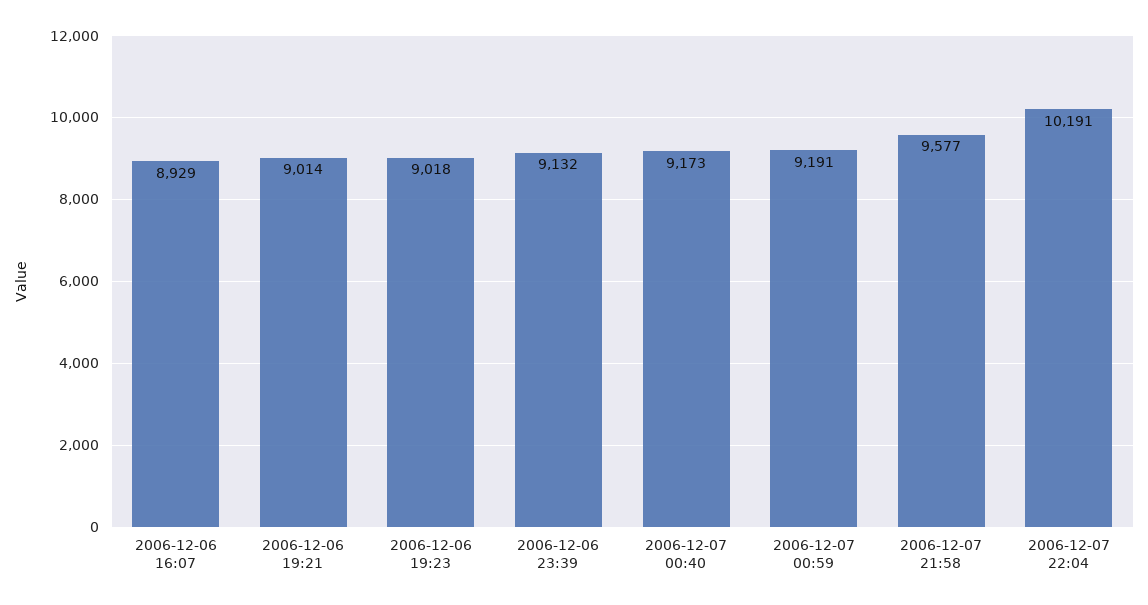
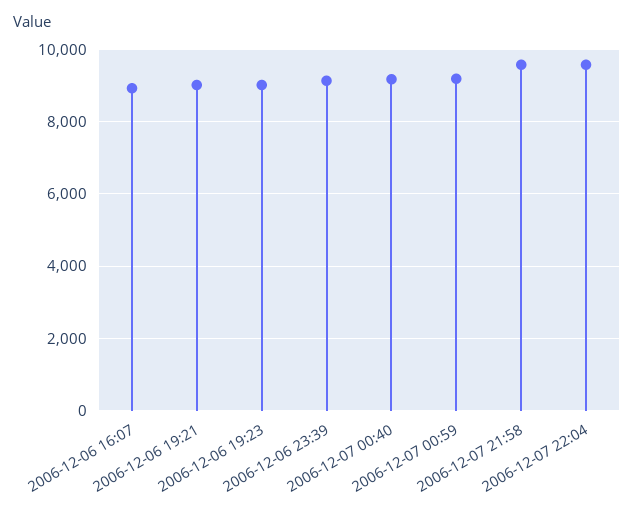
2006-12-07 22:04: 10191 -> 9600

